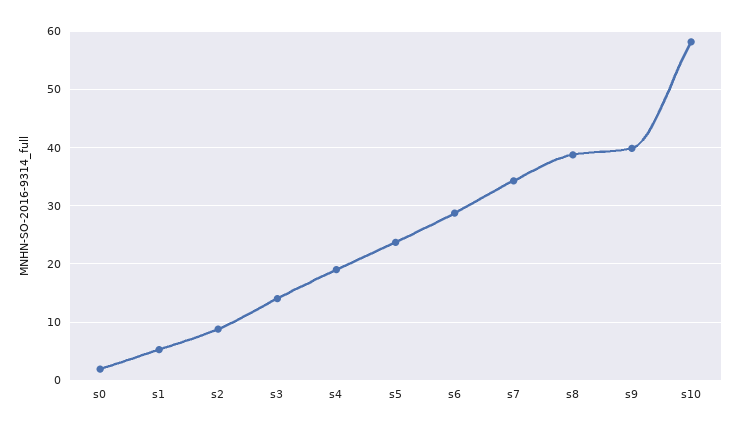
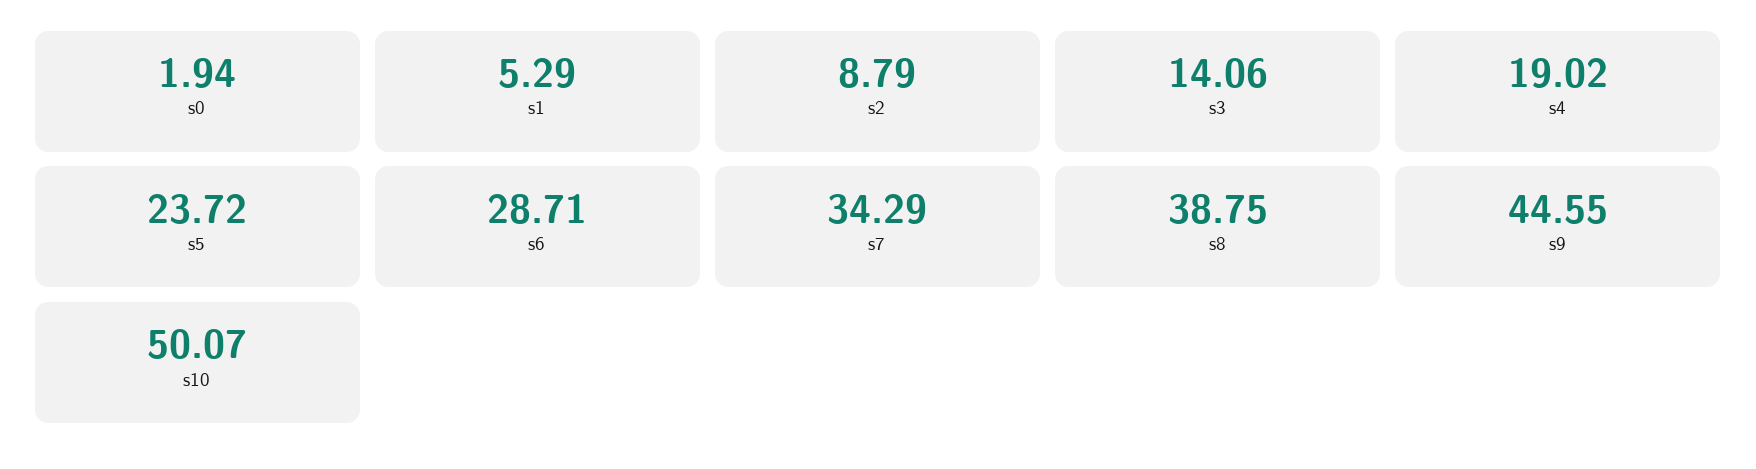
s9: 40 -> 44.55
s10: 58 -> 50.07

